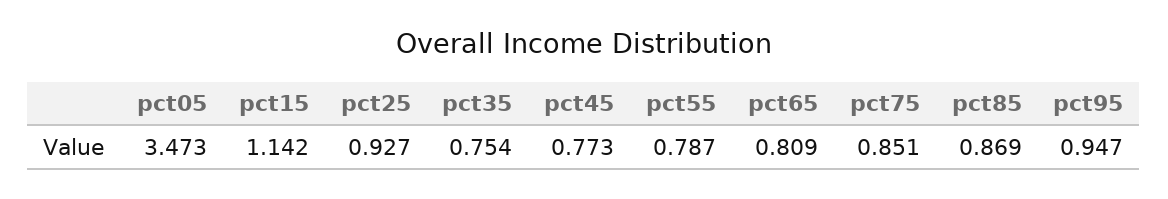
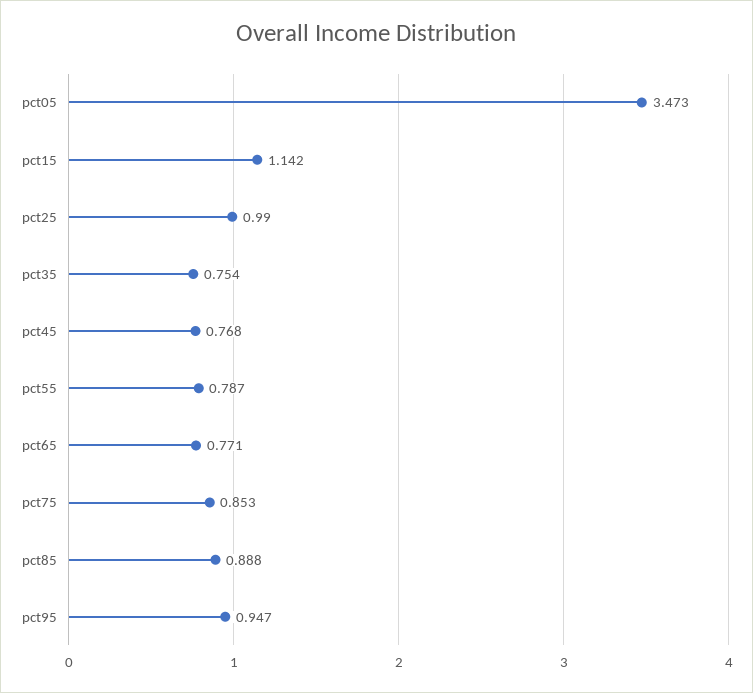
pct25: 0.927 -> 0.99
pct45: 0.773 -> 0.768
pct65: 0.809 -> 0.771
pct75: 0.851 -> 0.853
pct85: 0.869 -> 0.888

